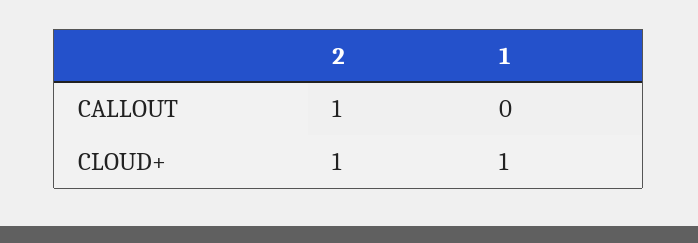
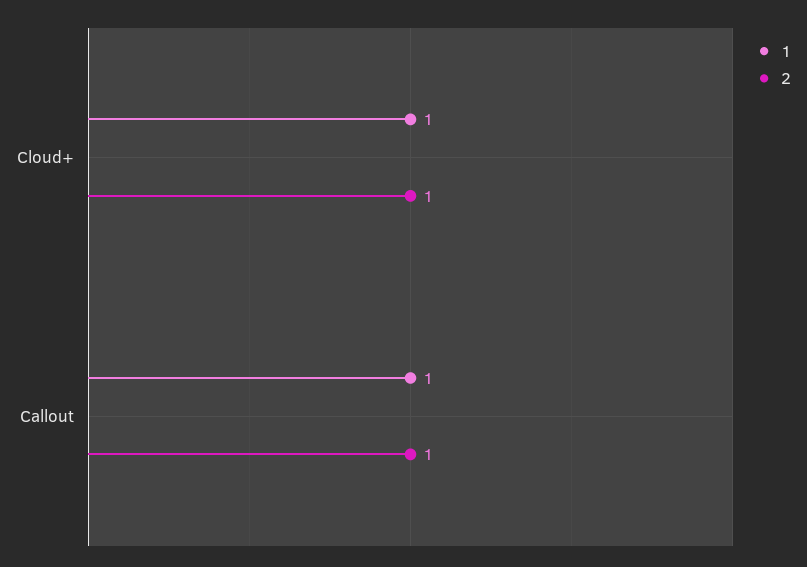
1, CALLOUT: 0 -> 1

